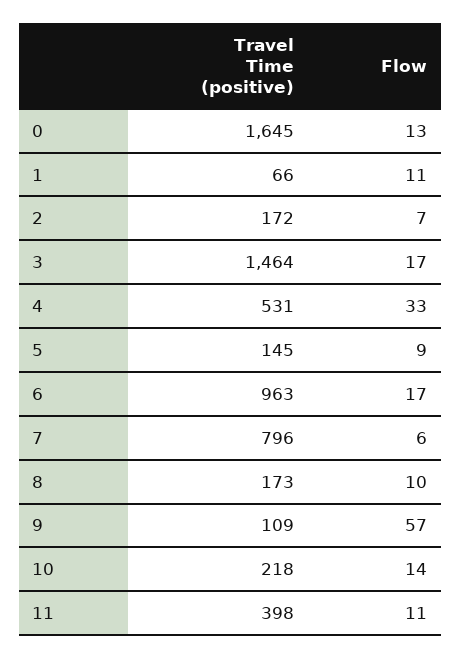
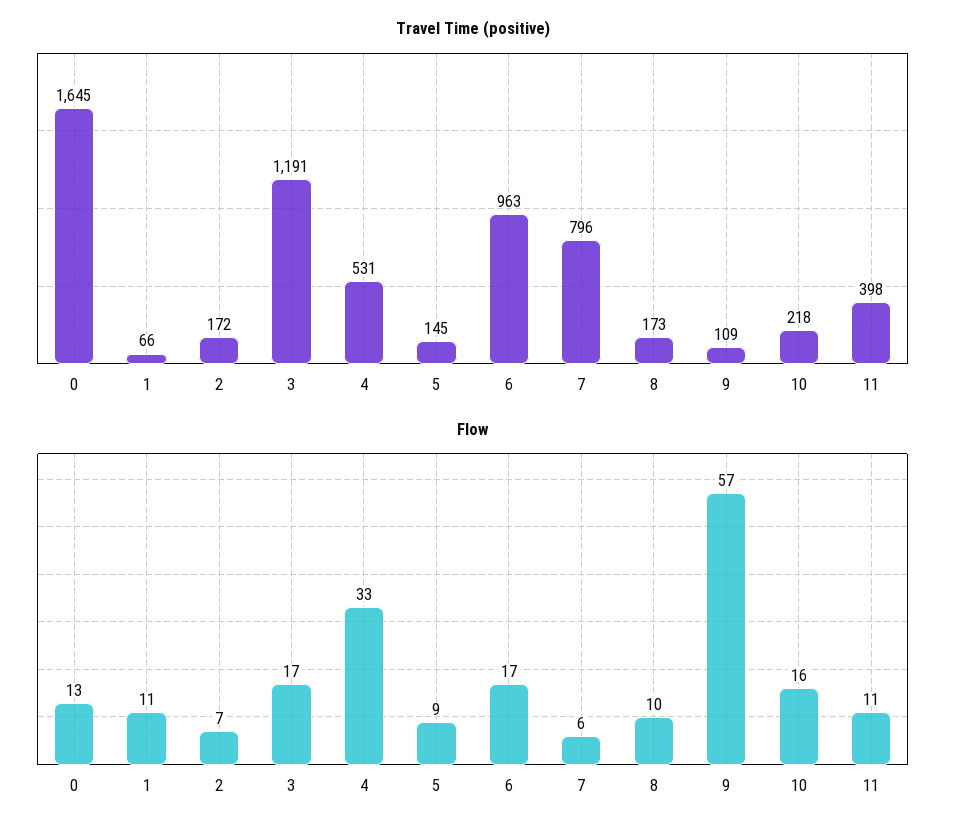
Travel Time (positive), 3: 1464 -> 1191
Flow, 10: 14 -> 16

